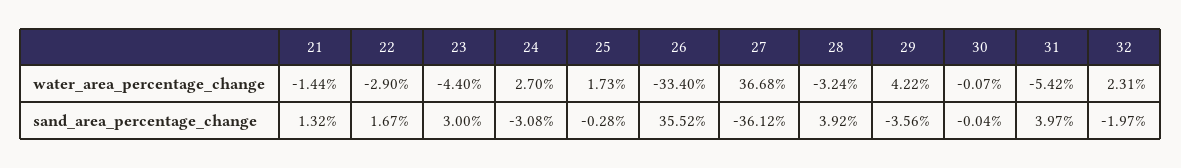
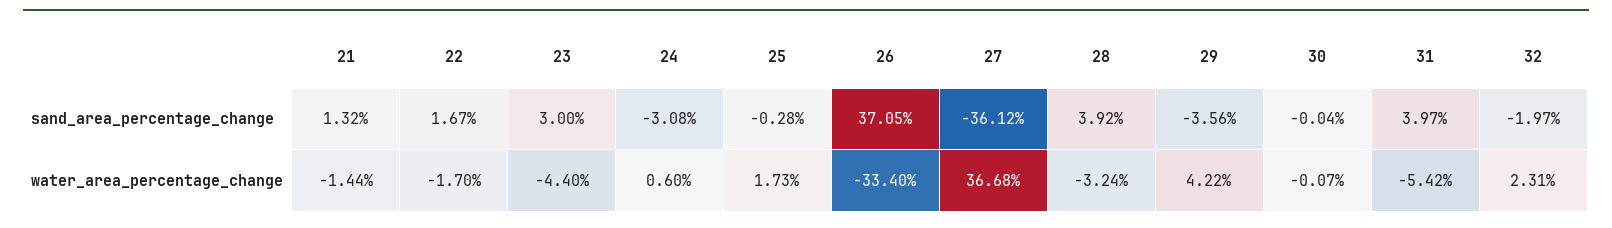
22, water_area_percentage_change: -2.9 -> -1.7
24, water_area_percentage_change: 2.7 -> 0.6
26, sand_area_percentage_change: 35.52 -> 37.05

